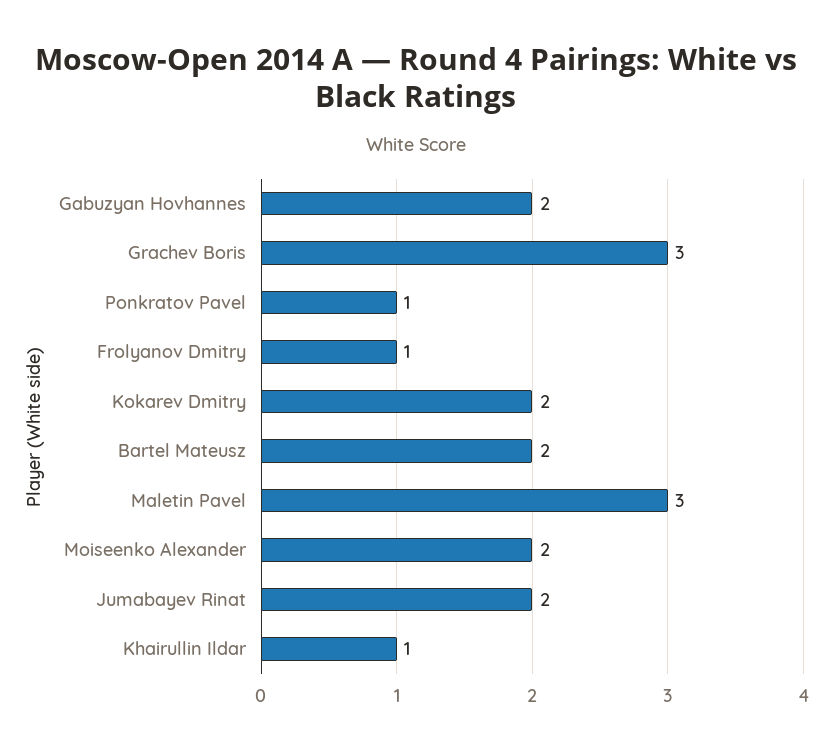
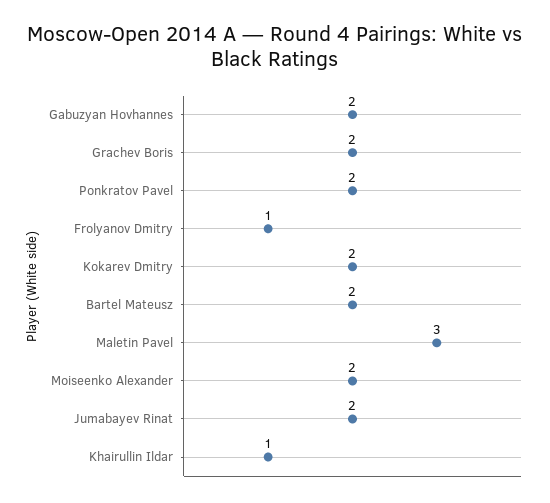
Grachev Boris: 3 -> 2
Ponkratov Pavel: 1 -> 2

